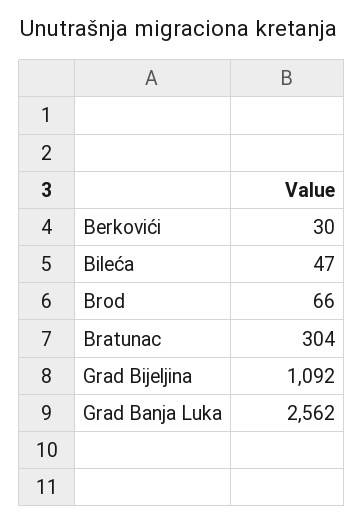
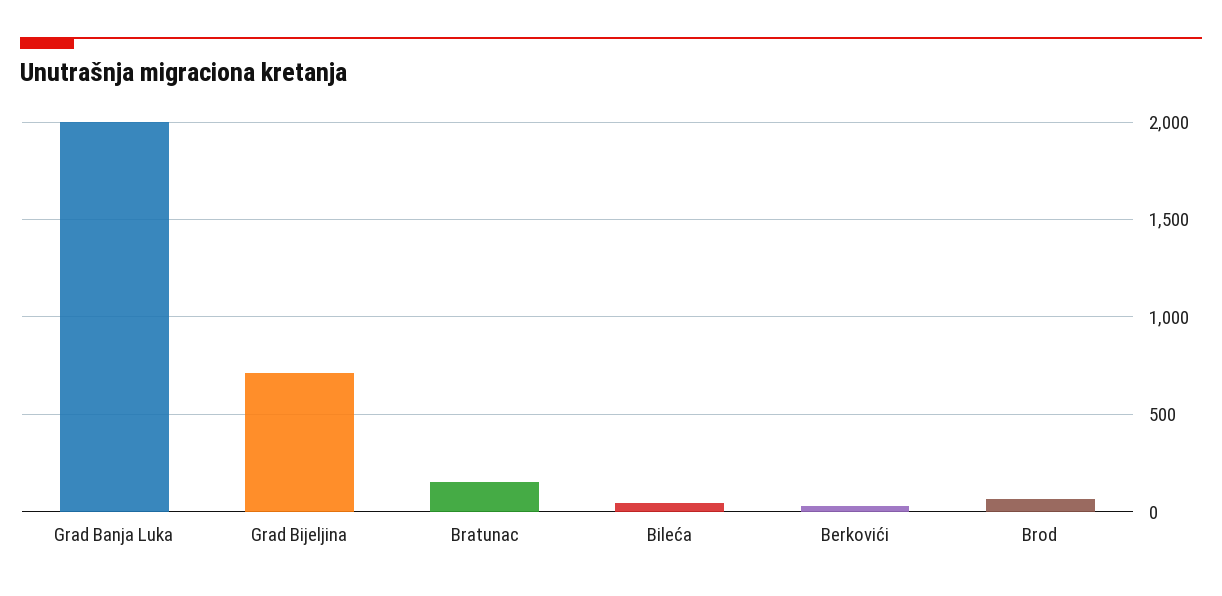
Bratunac: 304 -> 150
Grad Bijeljina: 1092 -> 700
Grad Banja Luka: 2562 -> 2000

